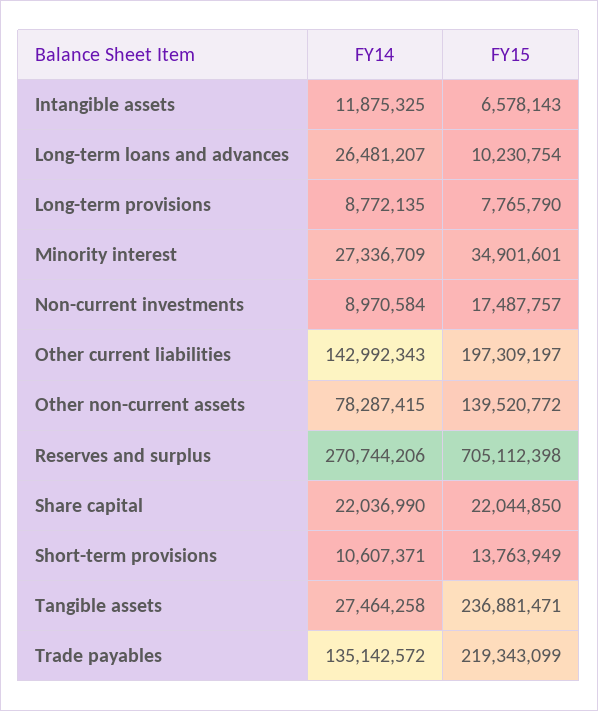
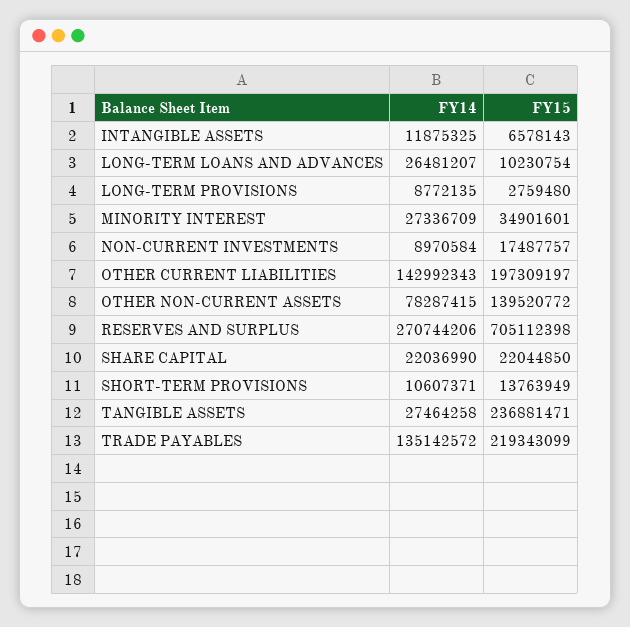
FY15, Long-term provisions: 7765790 -> 2759480

